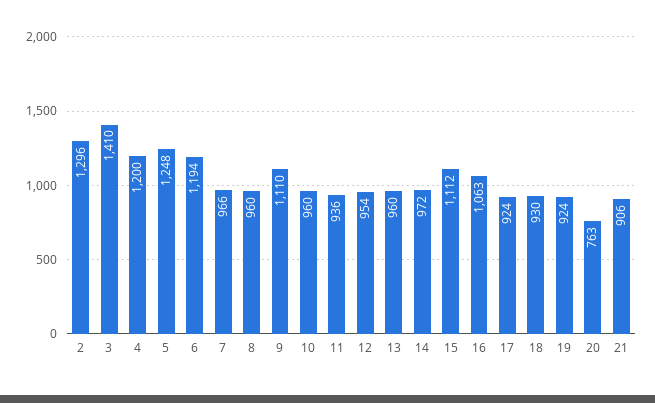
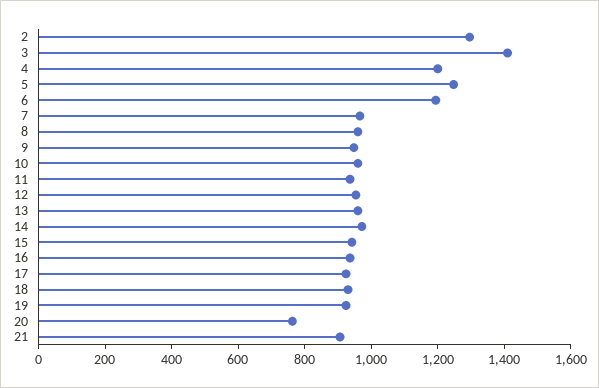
9: 1110 -> 950
15: 1112 -> 950
16: 1063 -> 950

